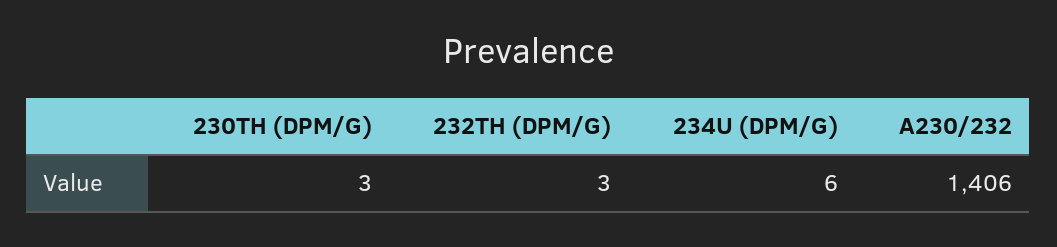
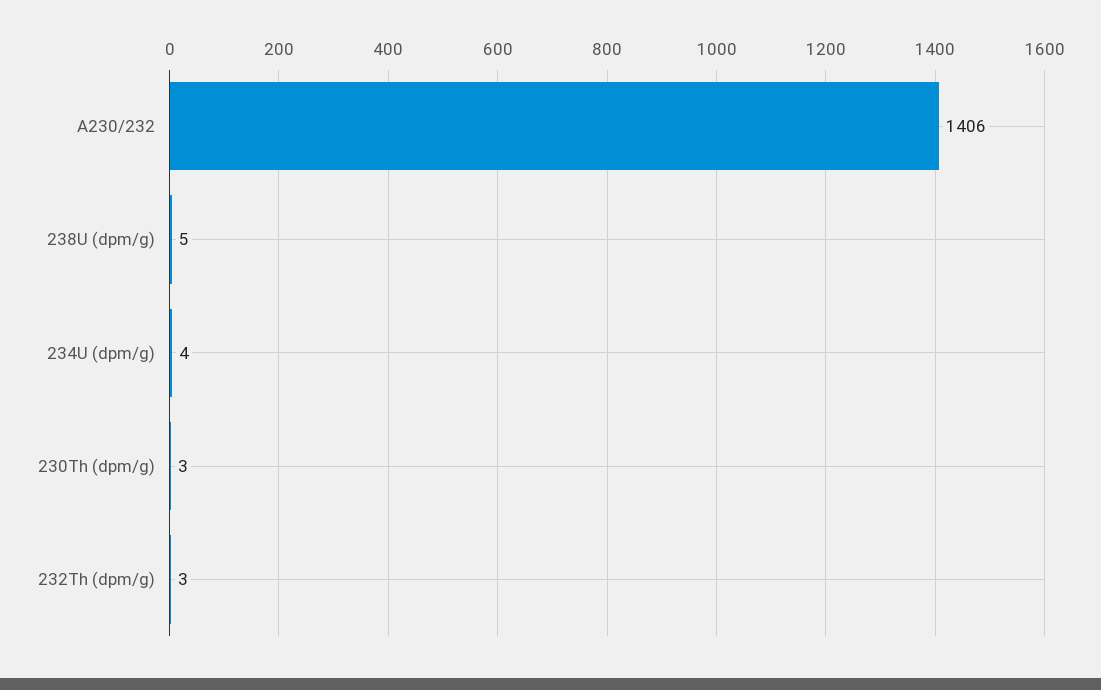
234U (DPM/G): 6 -> 4
238U (dpm/g): none -> 5

